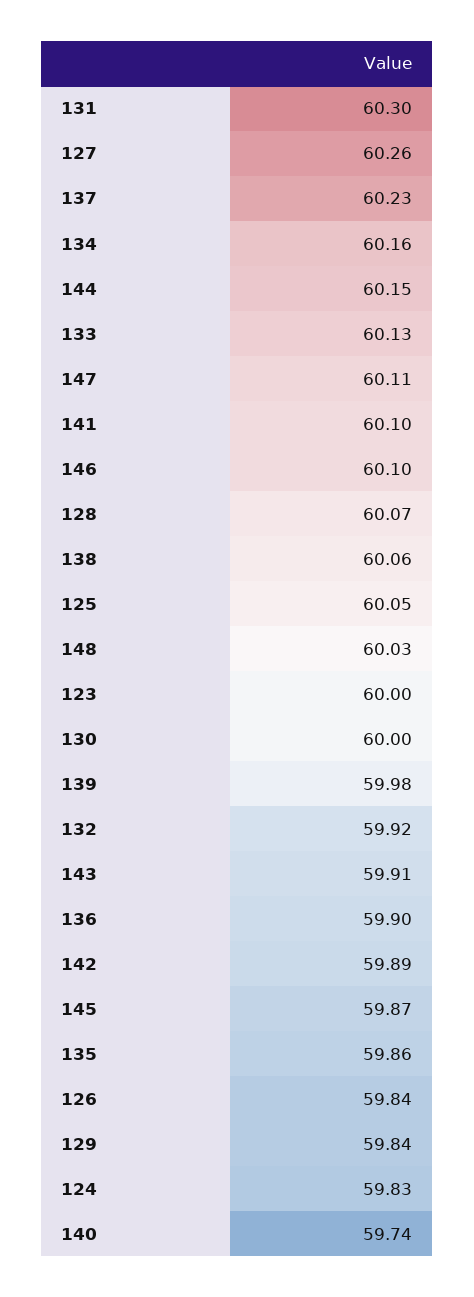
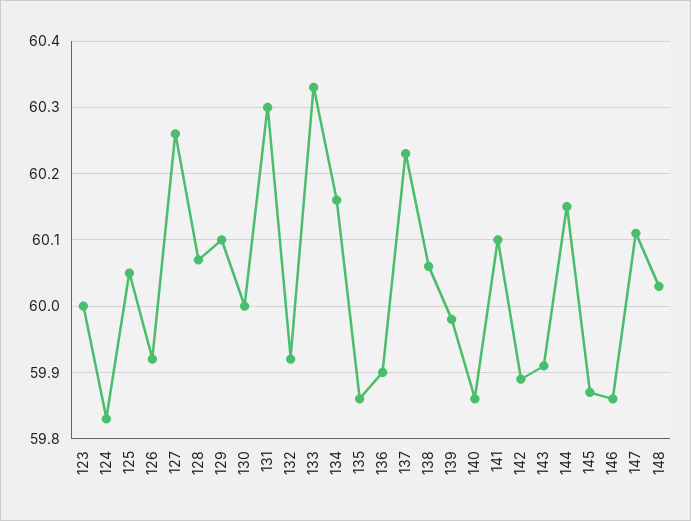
133: 60.13 -> 60.33
146: 60.1 -> 59.86
126: 59.84 -> 59.92
129: 59.84 -> 60.1
140: 59.74 -> 59.86

